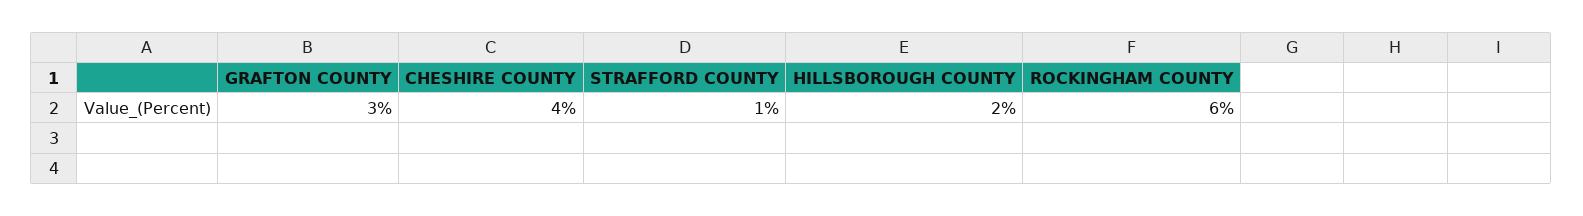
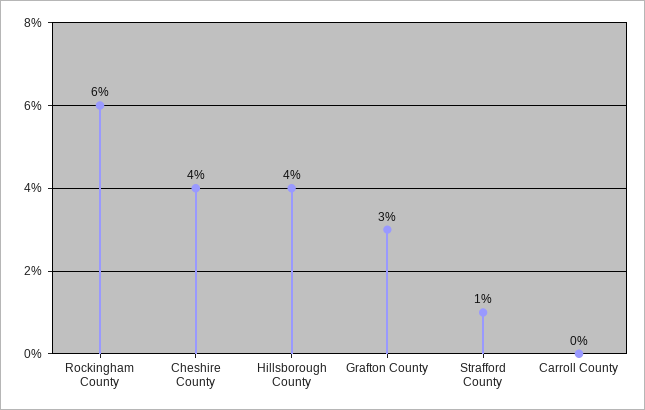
HILLSBOROUGH COUNTY: 2 -> 4
Carroll County: none -> 0

